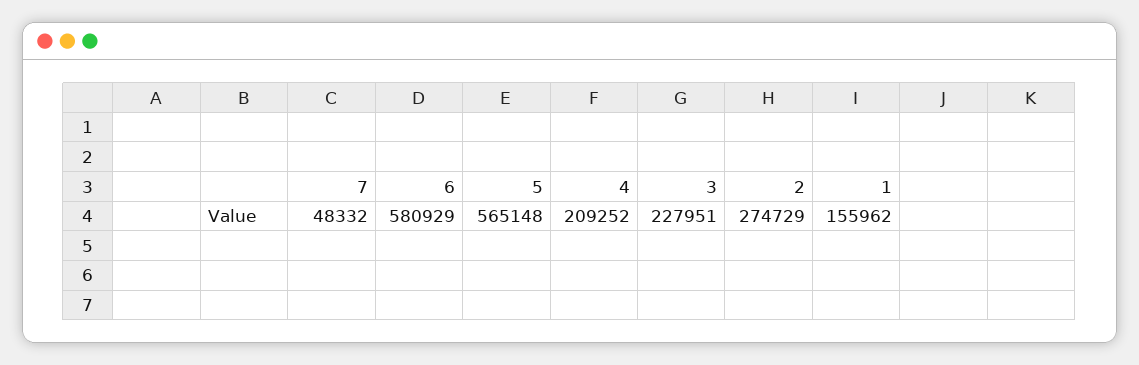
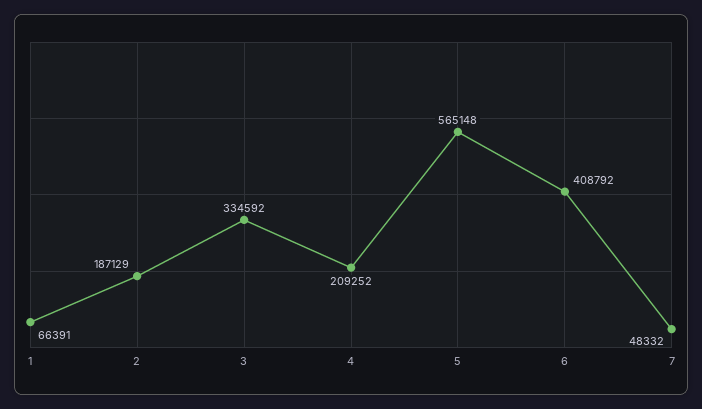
6: 580929 -> 408792
3: 227951 -> 334592
2: 274729 -> 187129
1: 155962 -> 66391

